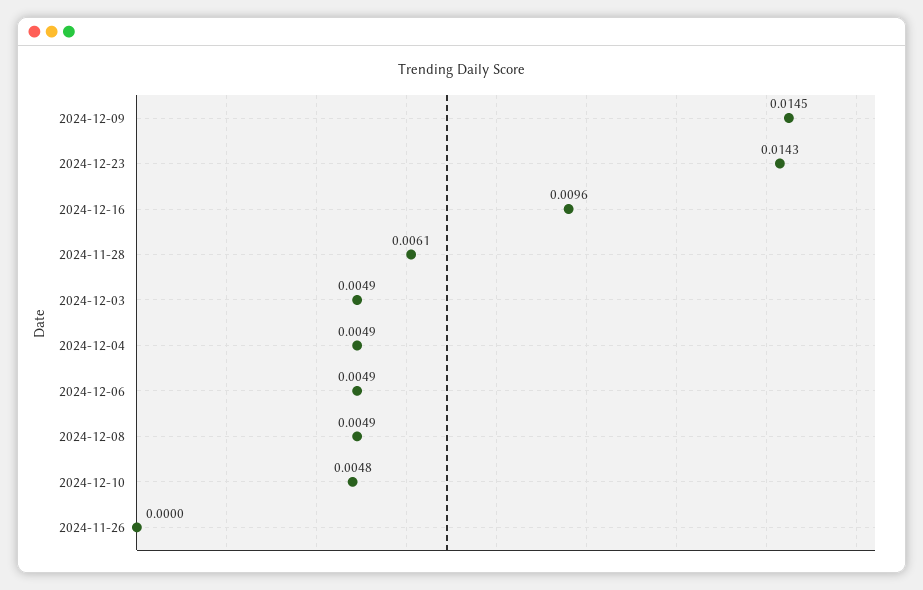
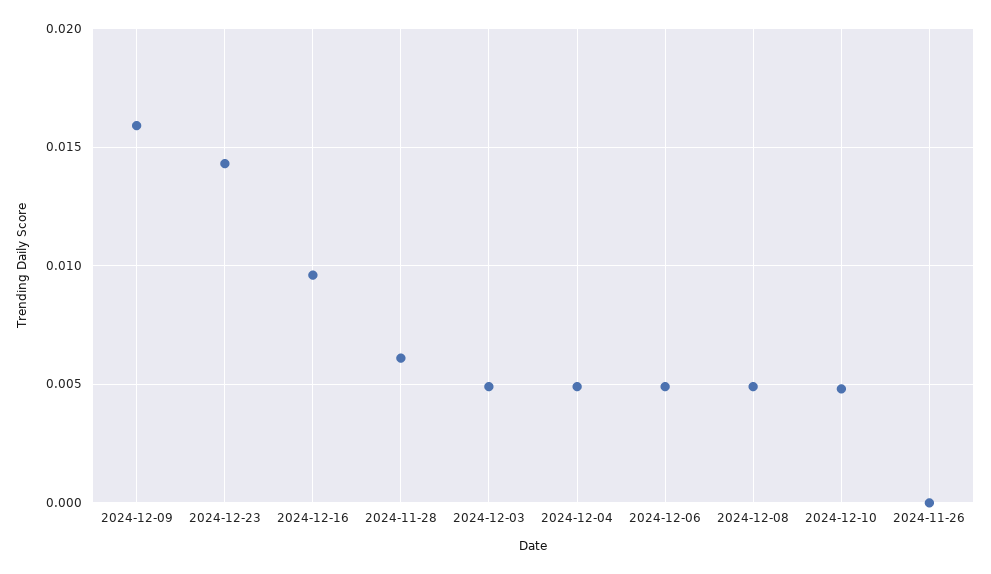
2024-12-09: 0.0145 -> 0.016

